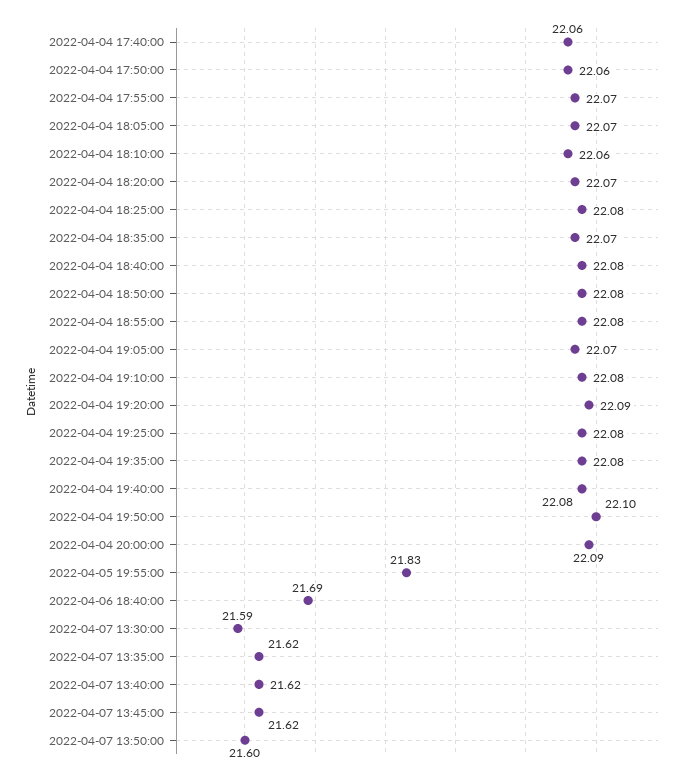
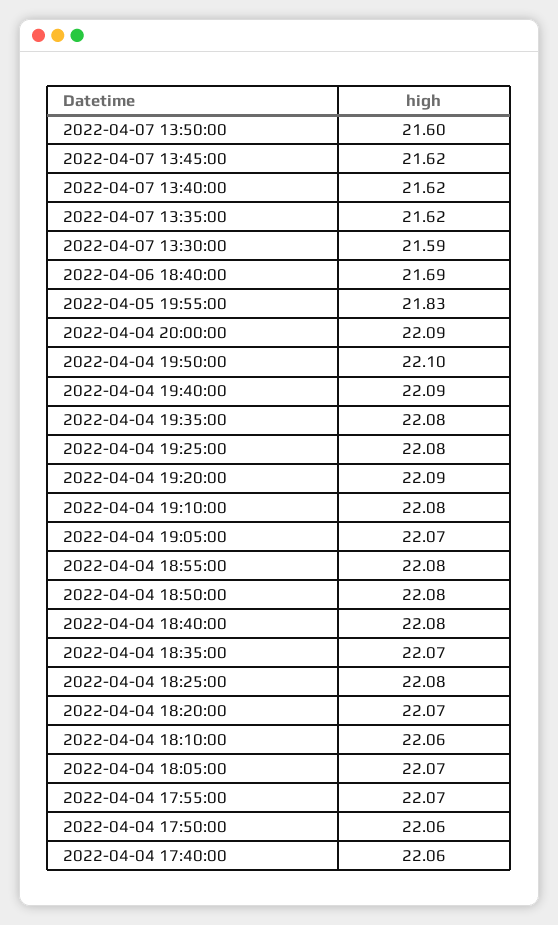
2022-04-04 19:40:00: 22.08 -> 22.09

